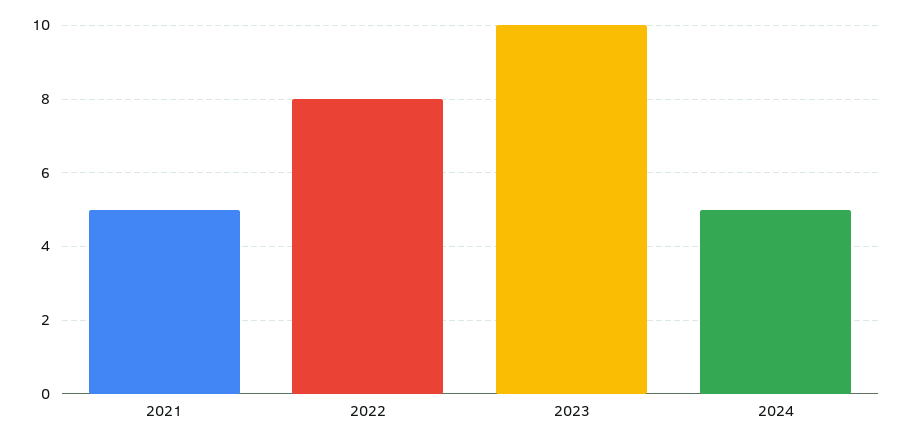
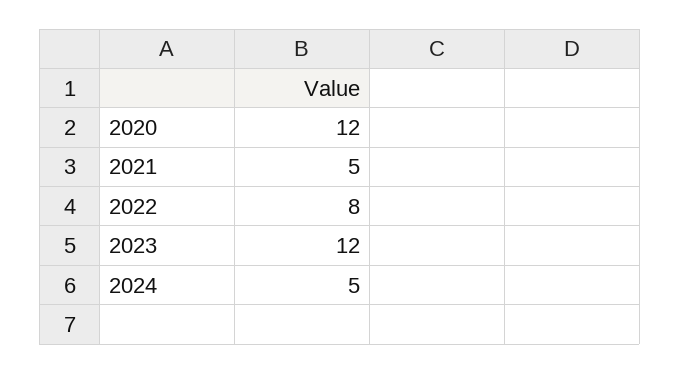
2023: 10 -> 12
2020: none -> 12

